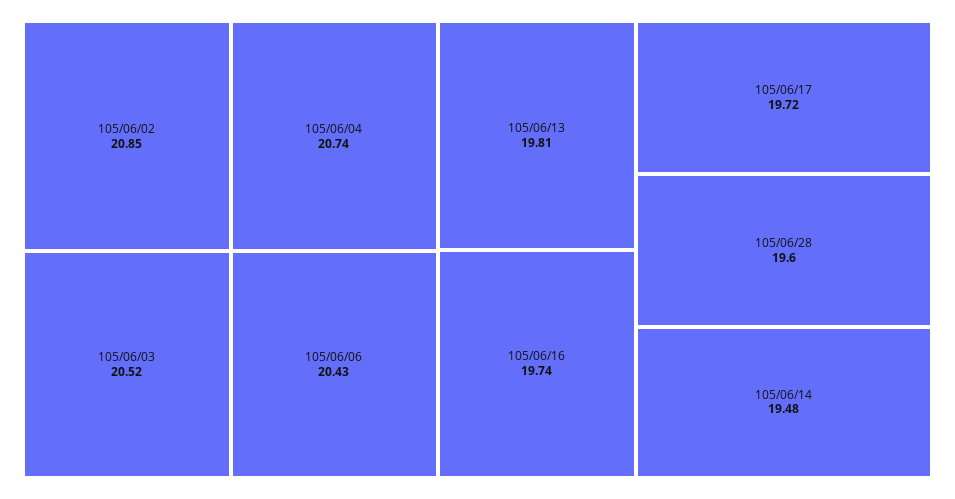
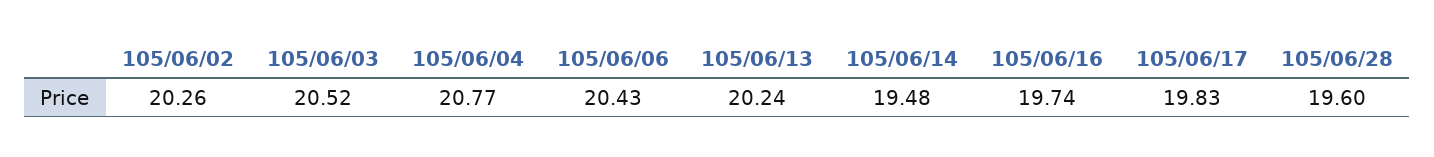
105/06/02: 20.85 -> 20.26
105/06/04: 20.74 -> 20.77
105/06/13: 19.81 -> 20.24
105/06/17: 19.72 -> 19.83

